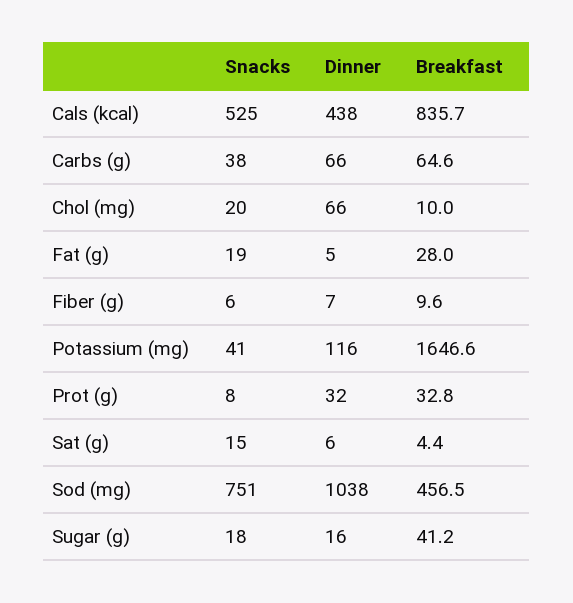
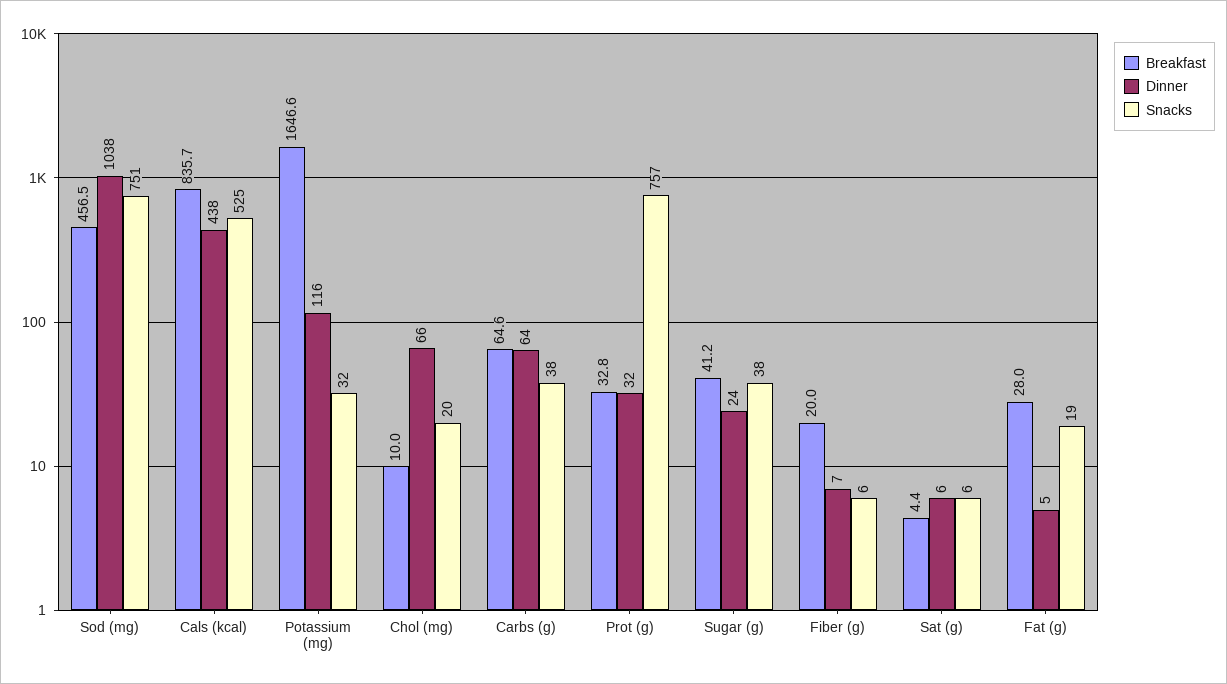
Dinner, Carbs (g): 66 -> 64
Breakfast, Fiber (g): 9.6 -> 20
Snacks, Potassium (mg): 41 -> 32
Snacks, Prot (g): 8 -> 757
Snacks, Sat (g): 15 -> 6
Snacks, Sugar (g): 18 -> 38
Dinner, Sugar (g): 16 -> 24

